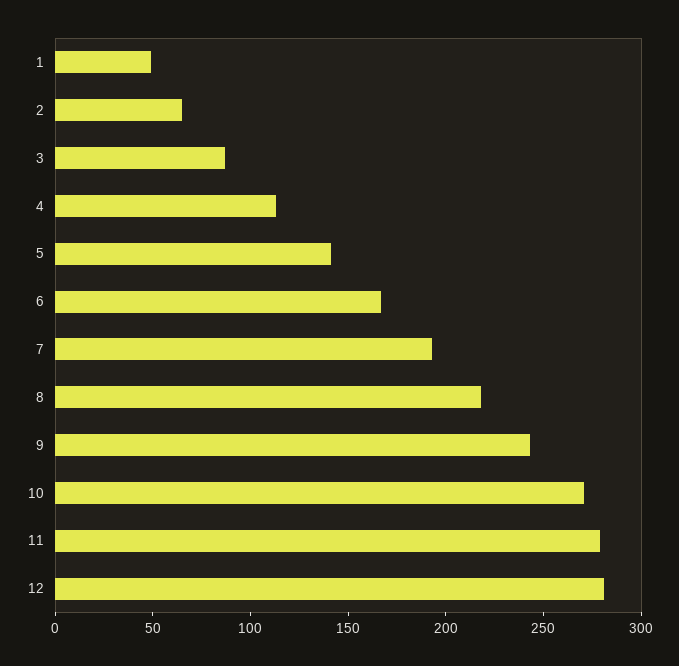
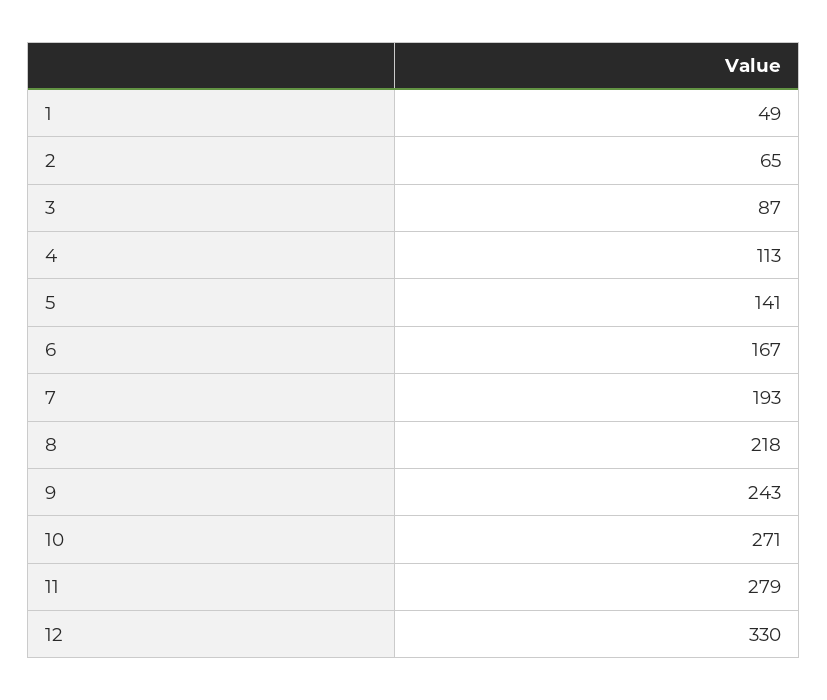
12: 280 -> 330

